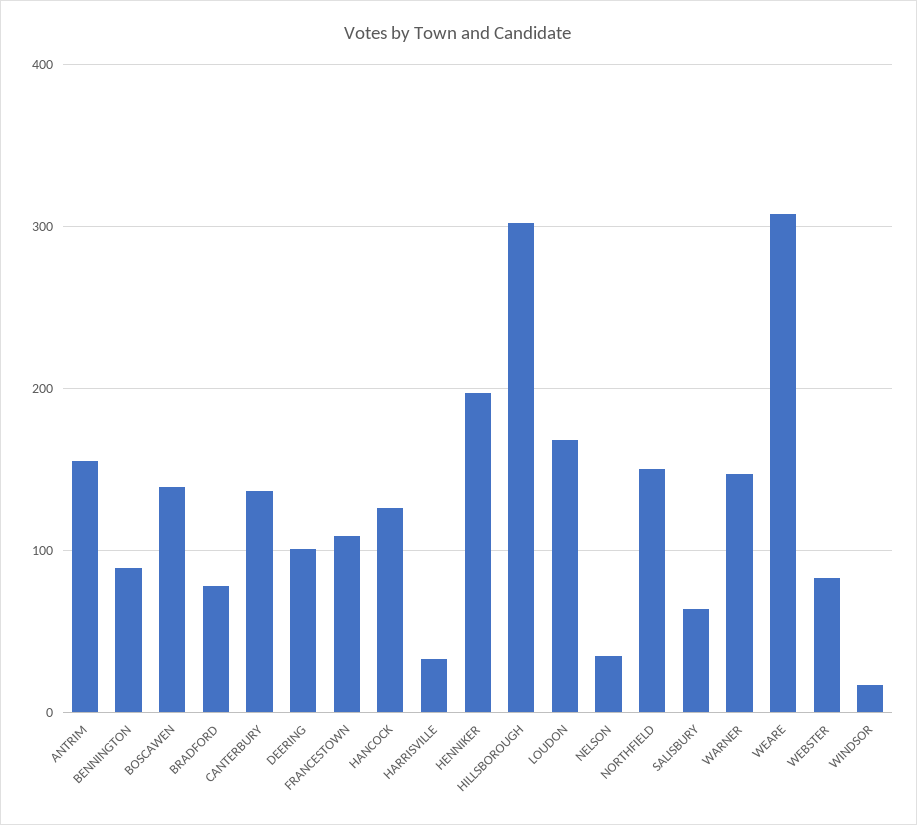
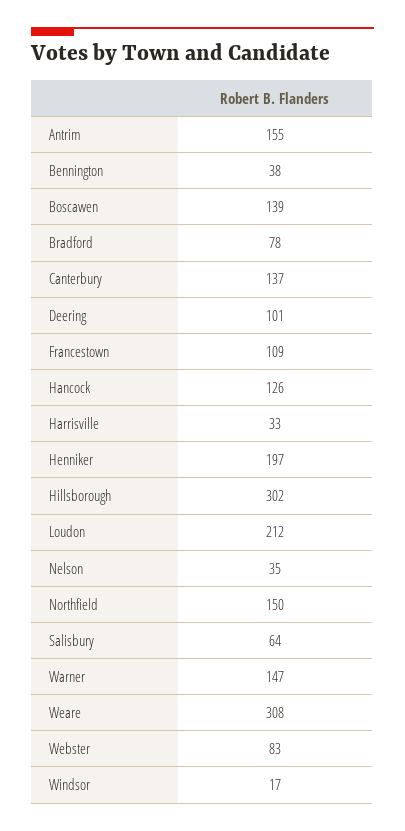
BENNINGTON: 90 -> 38
LOUDON: 170 -> 212

